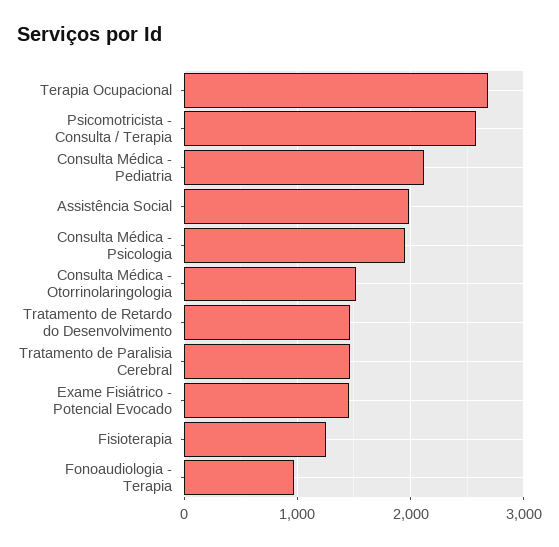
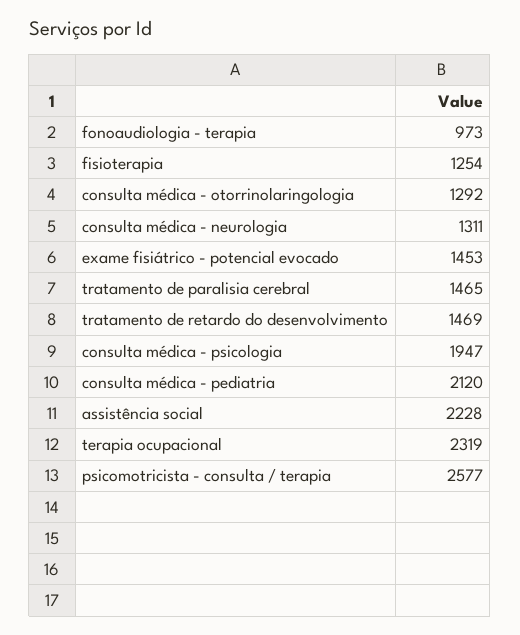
Terapia Ocupacional: 2700 -> 2319
Assistência Social: 2000 -> 2228
Consulta Médica - Otorrinolaringologia: 1500 -> 1292
consulta médica - neurologia: none -> 1311

